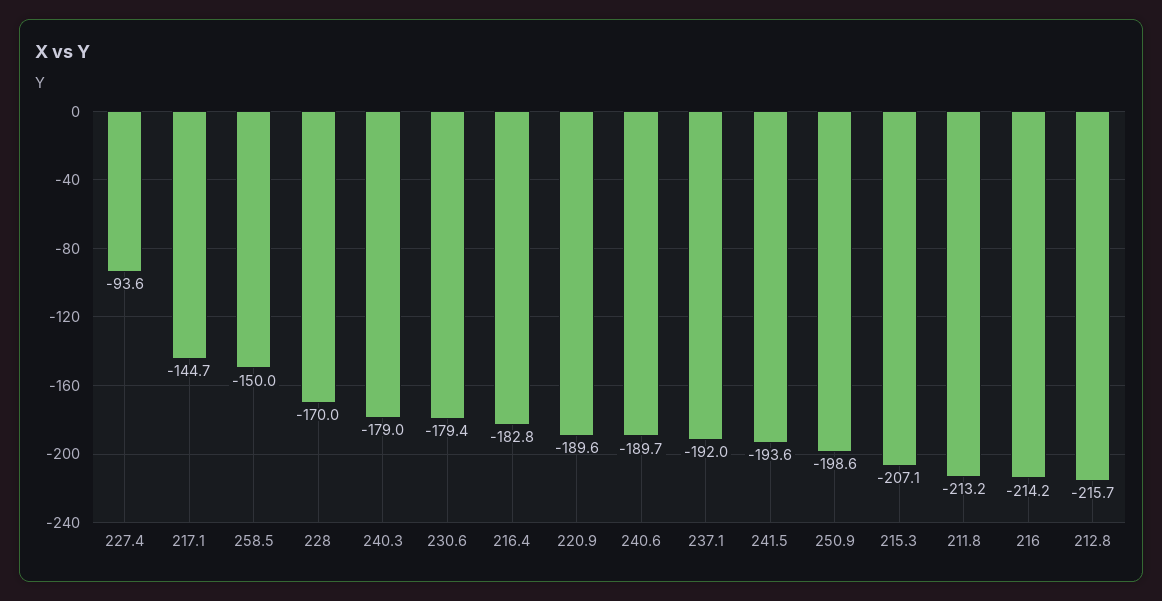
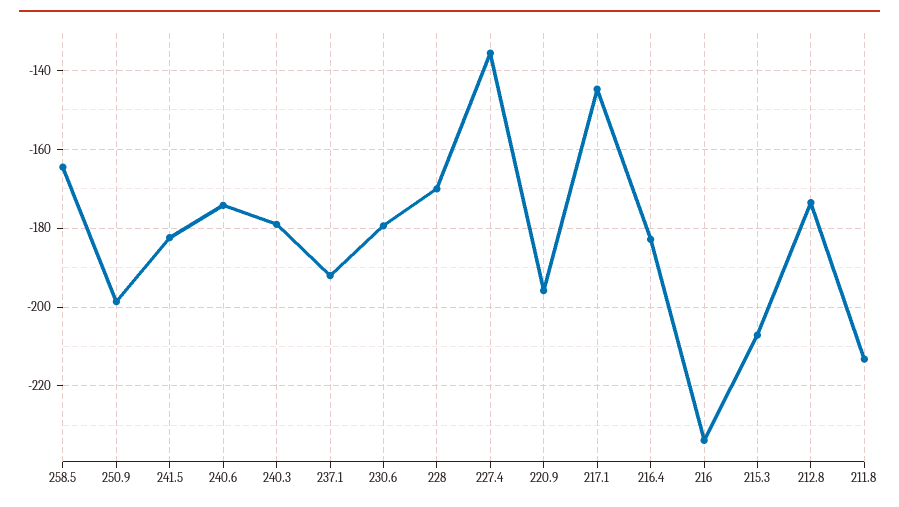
227.4: -93.6 -> -136
258.5: -150 -> -164
220.9: -189.6 -> -196
240.6: -189.7 -> -174
241.5: -193.6 -> -182
216: -214.2 -> -234
212.8: -215.7 -> -174

